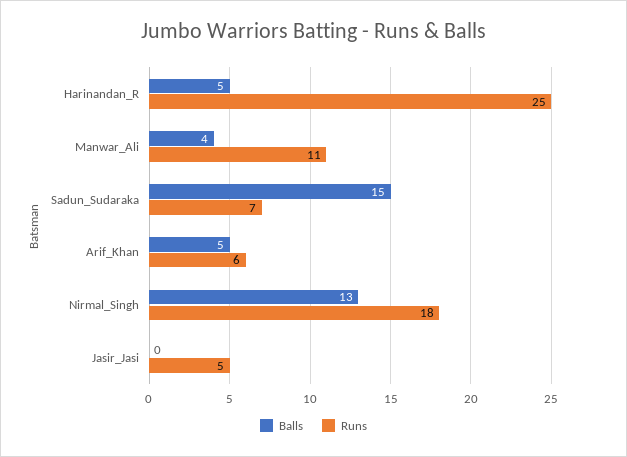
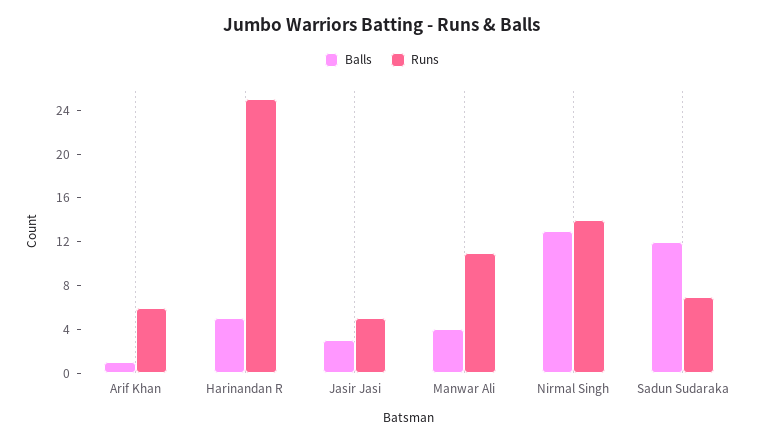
Balls, Sadun_Sudaraka: 15 -> 12
Balls, Arif_Khan: 5 -> 1
Runs, Nirmal_Singh: 18 -> 14
Balls, Jasir_Jasi: 0 -> 3

